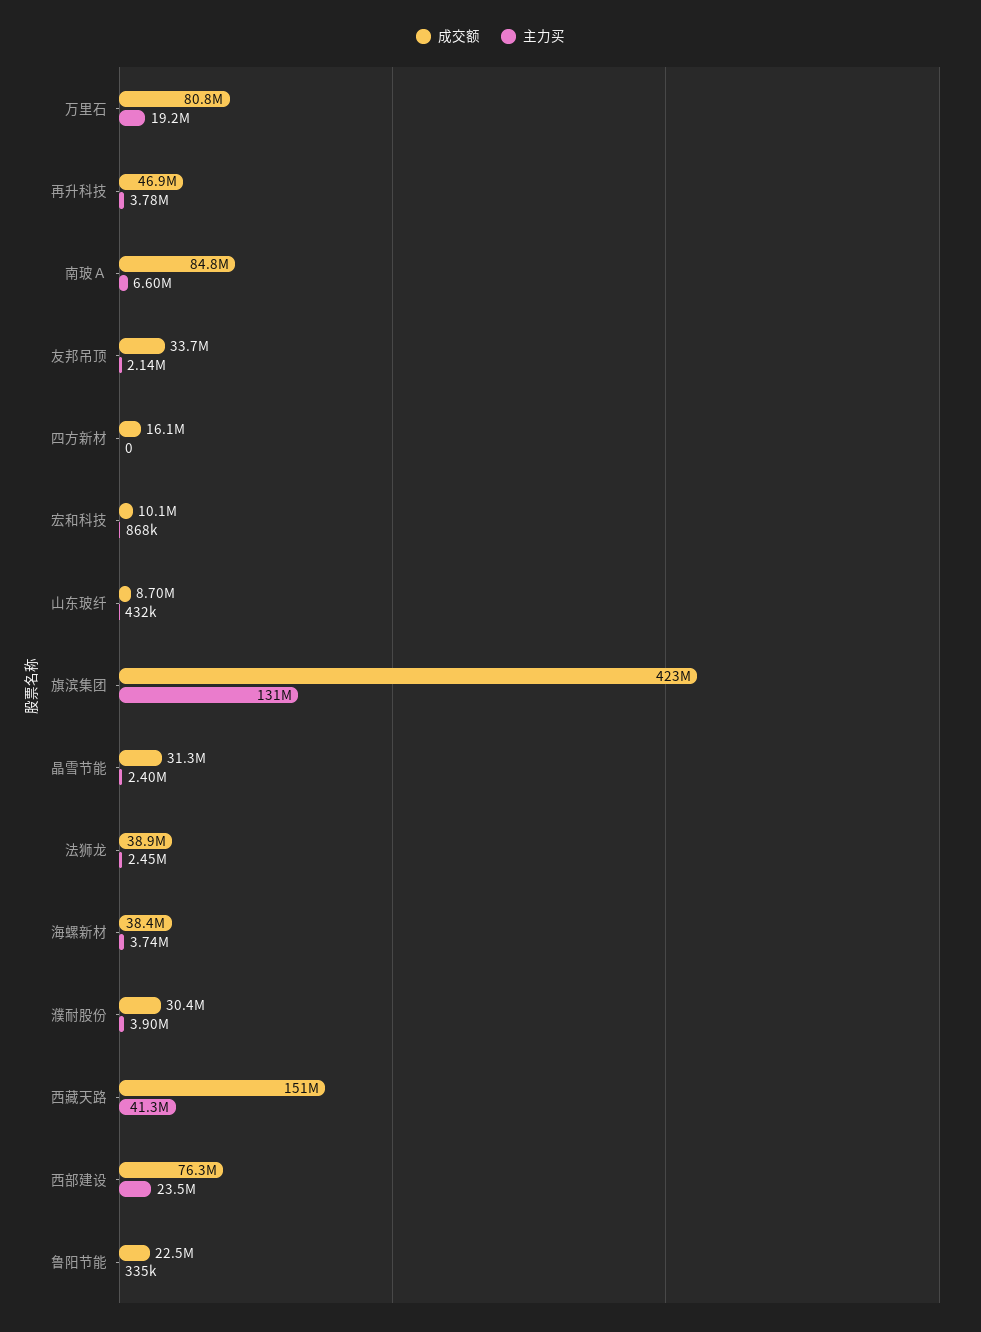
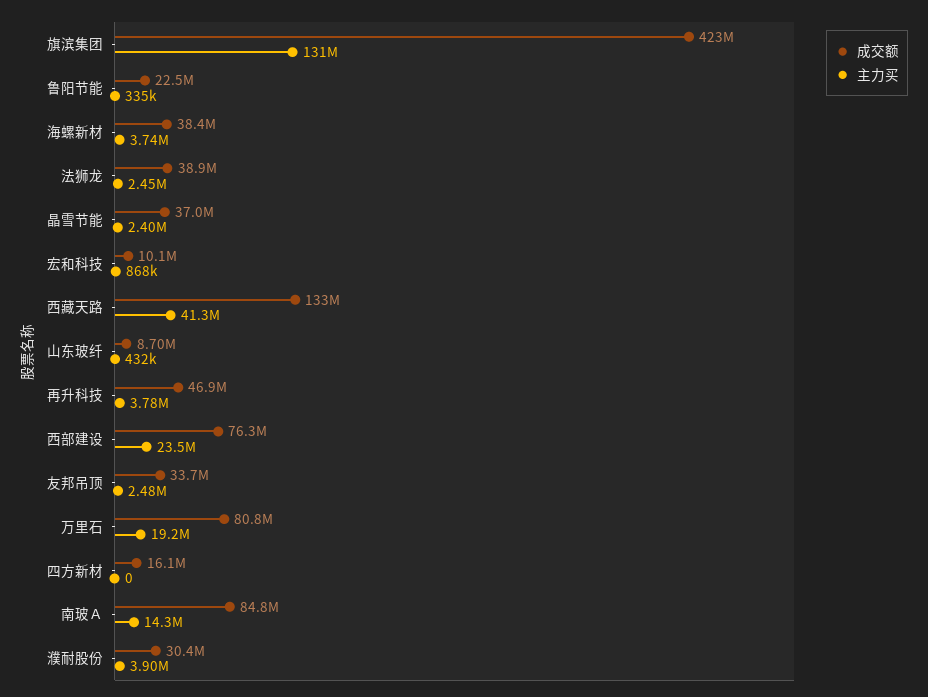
主力买, 南玻Ａ: 6600000 -> 14300000
主力买, 友邦吊顶: 2140000 -> 2480000
成交额, 晶雪节能: 31300000 -> 37000000
成交额, 西藏天路: 151000000 -> 133000000

